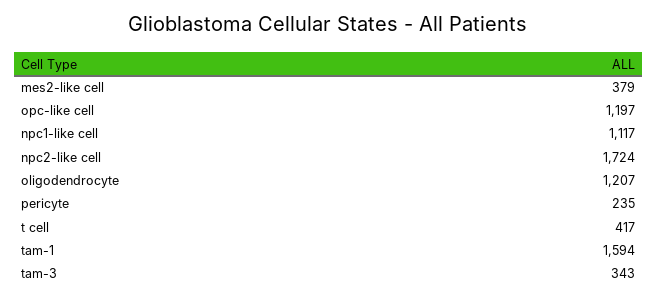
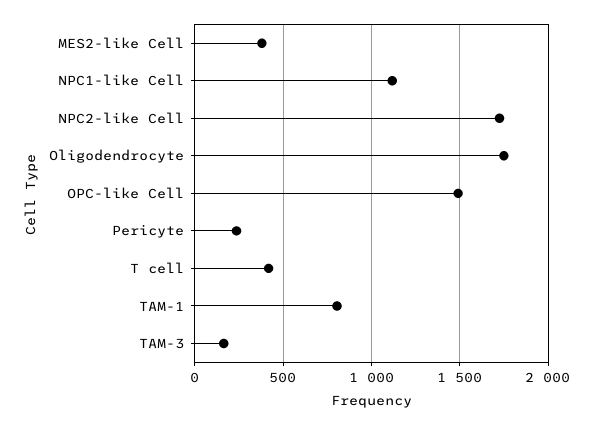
opc-like cell: 1197 -> 1500
oligodendrocyte: 1207 -> 1750
tam-1: 1594 -> 800
tam-3: 343 -> 150

